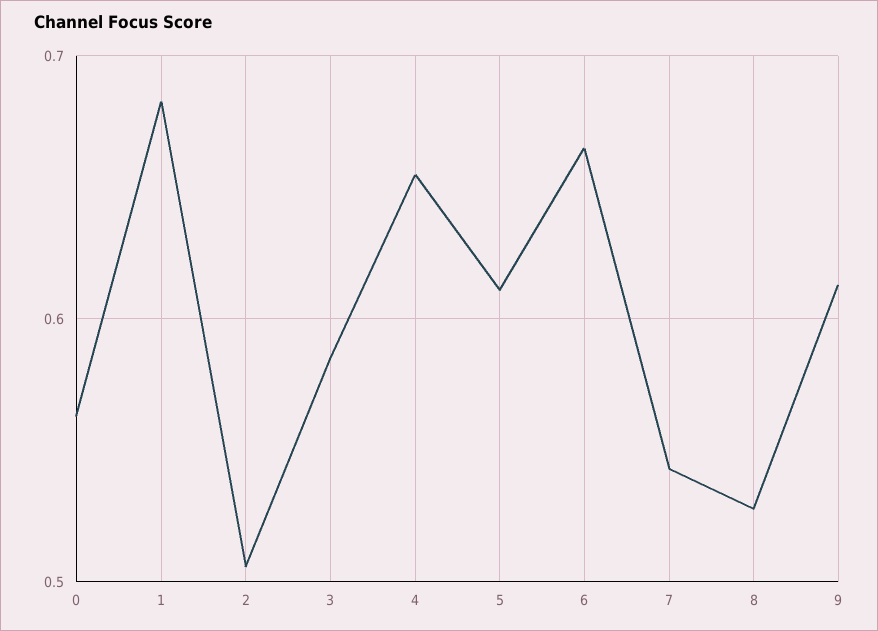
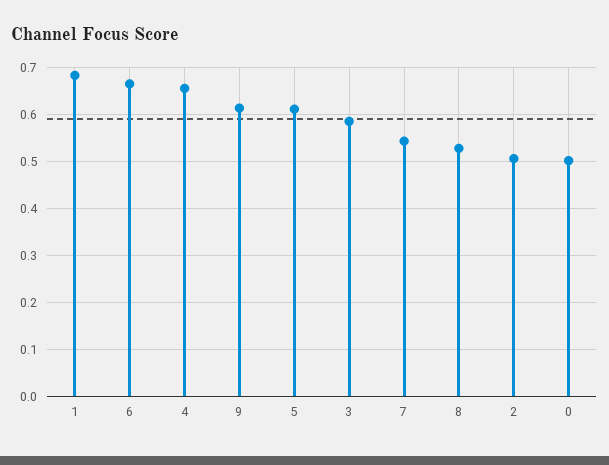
0: 0.56 -> 0.5

